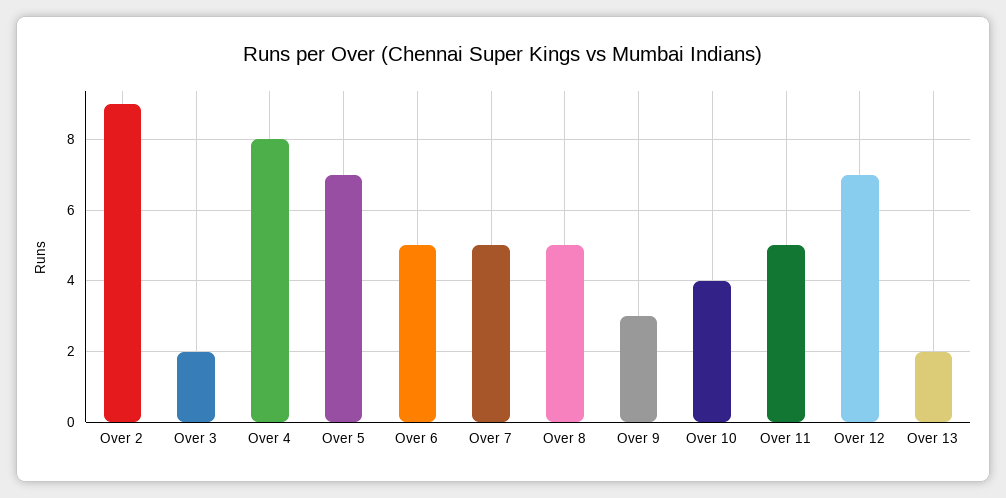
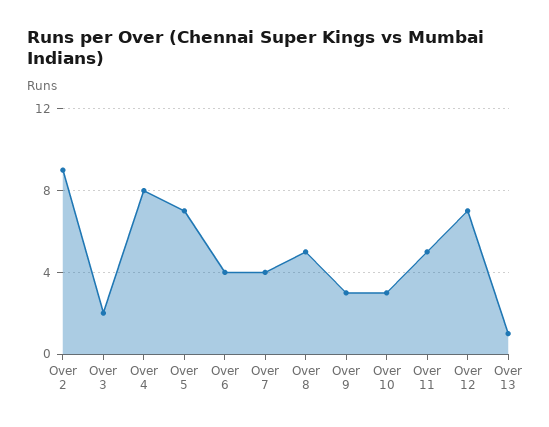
Over 6: 5 -> 4
Over 7: 5 -> 4
Over 10: 4 -> 3
Over 13: 2 -> 1

